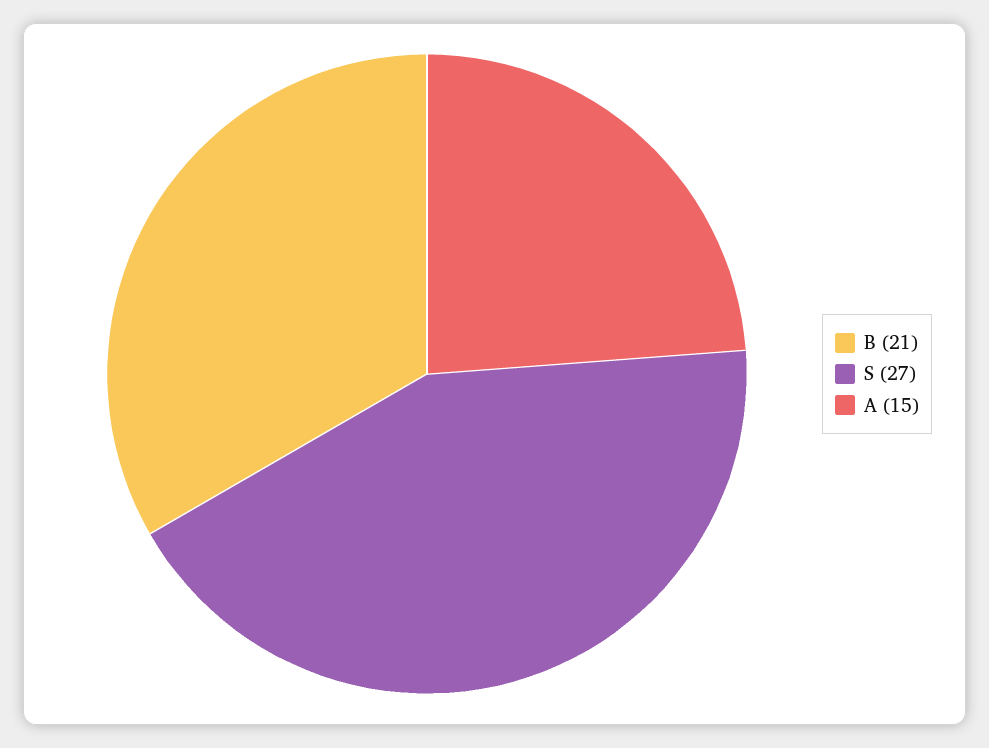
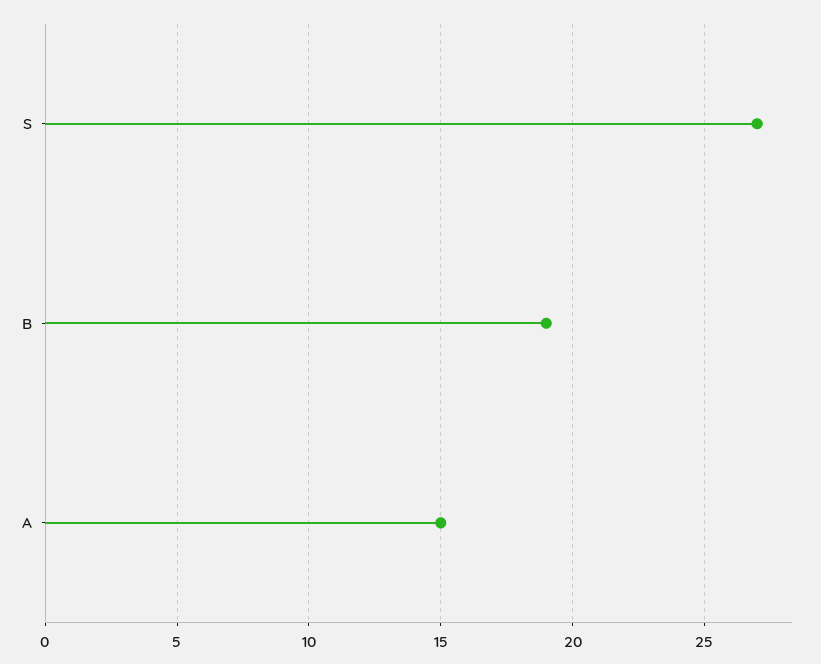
B: 21 -> 19

